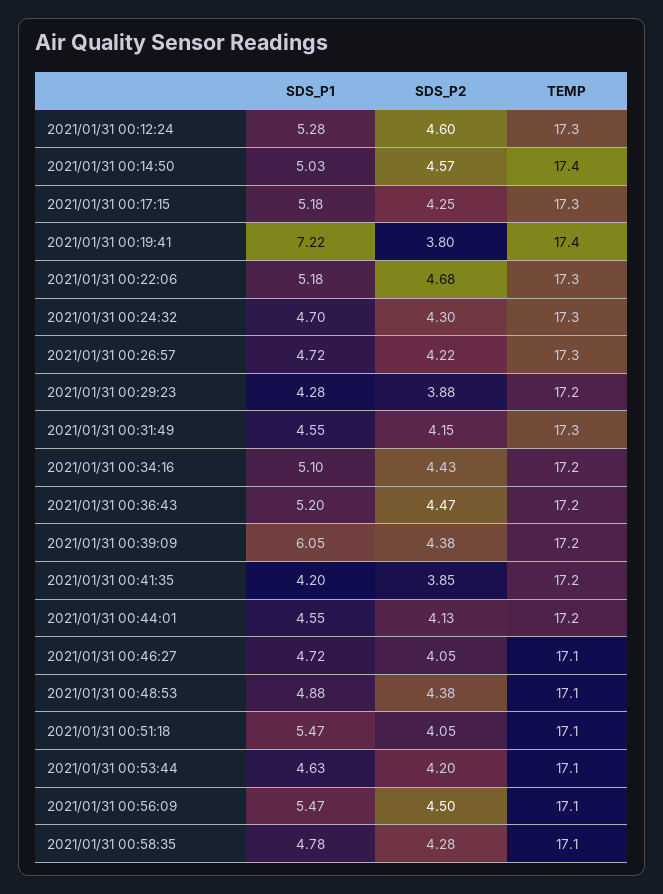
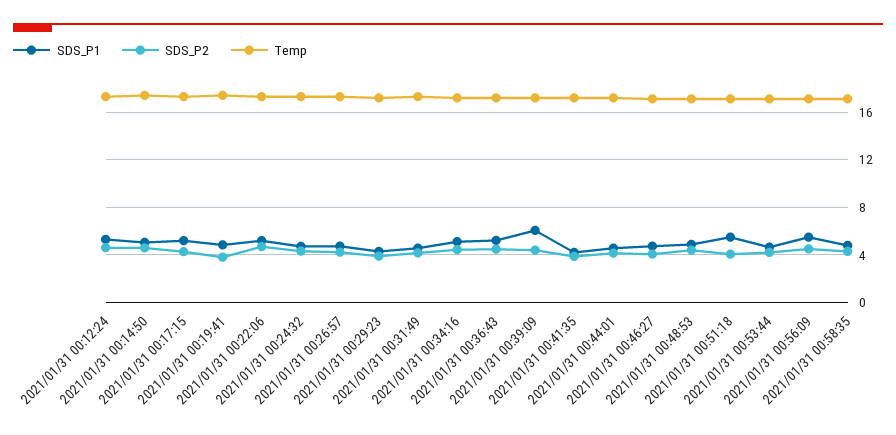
SDS_P1, 2021/01/31 00:19:41: 7.22 -> 5

